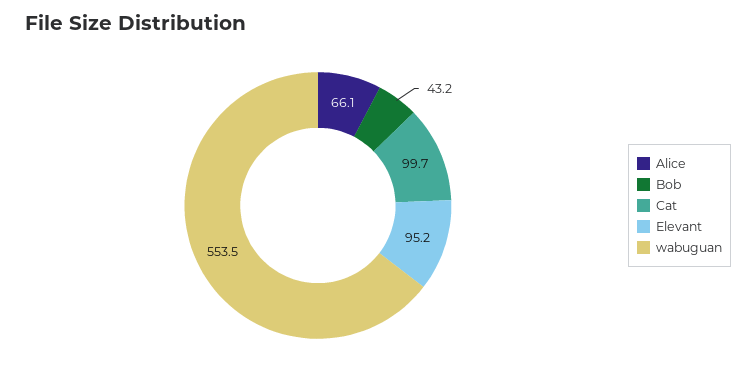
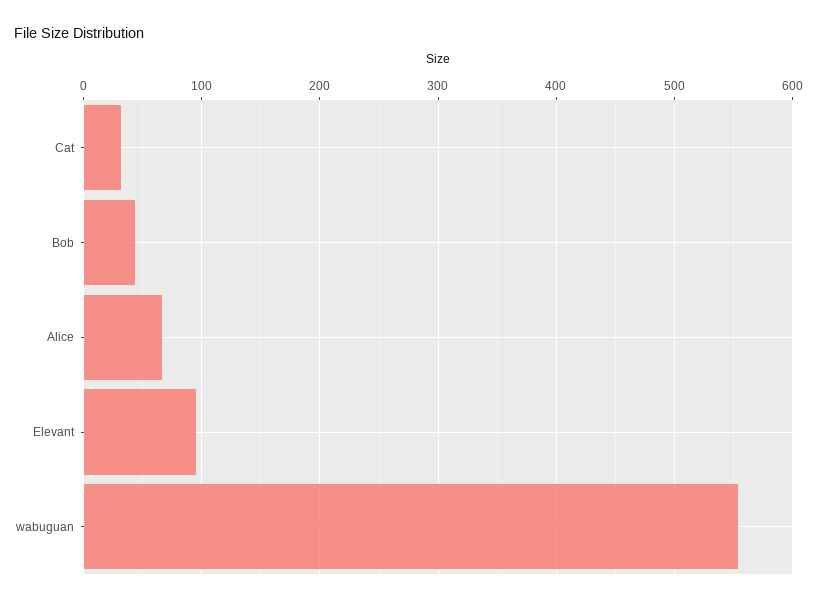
Cat: 99.7 -> 30

